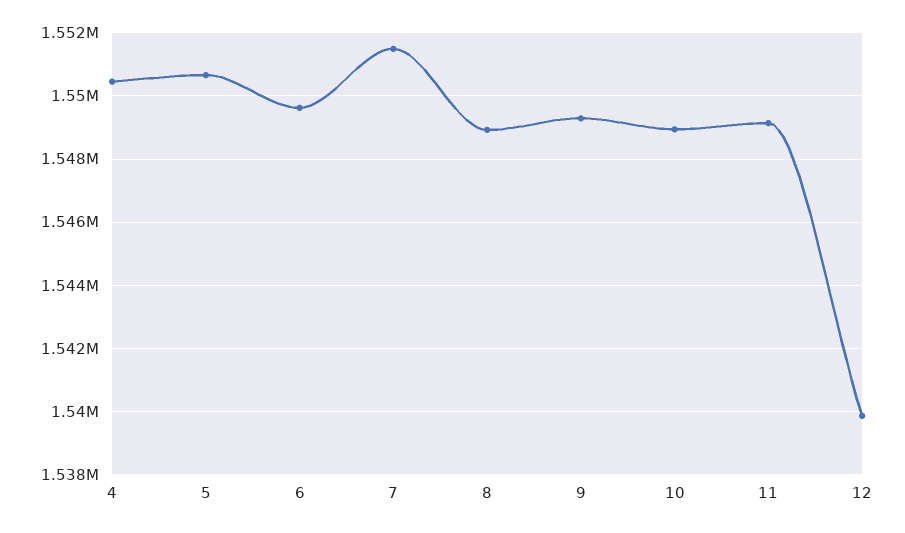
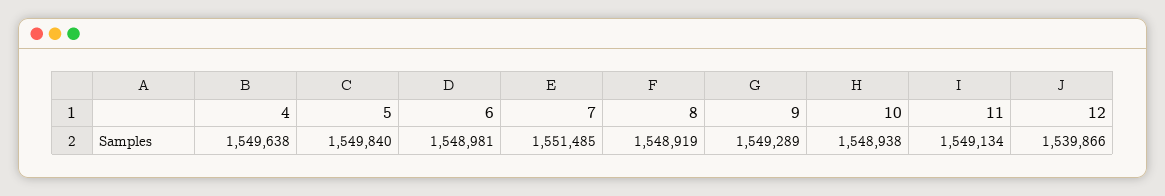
4: 1550400 -> 1549638
5: 1550600 -> 1549840
6: 1549600 -> 1548981

